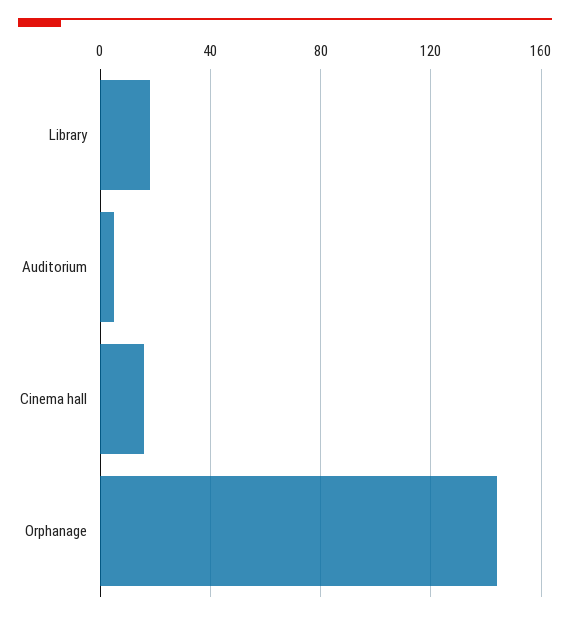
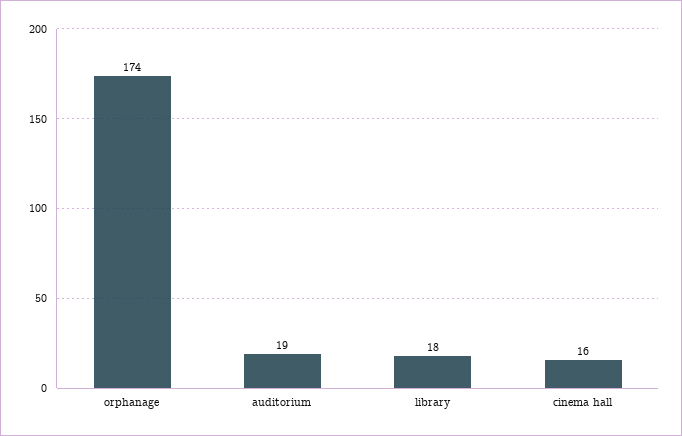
Auditorium: 5 -> 19
Orphanage: 145 -> 174

